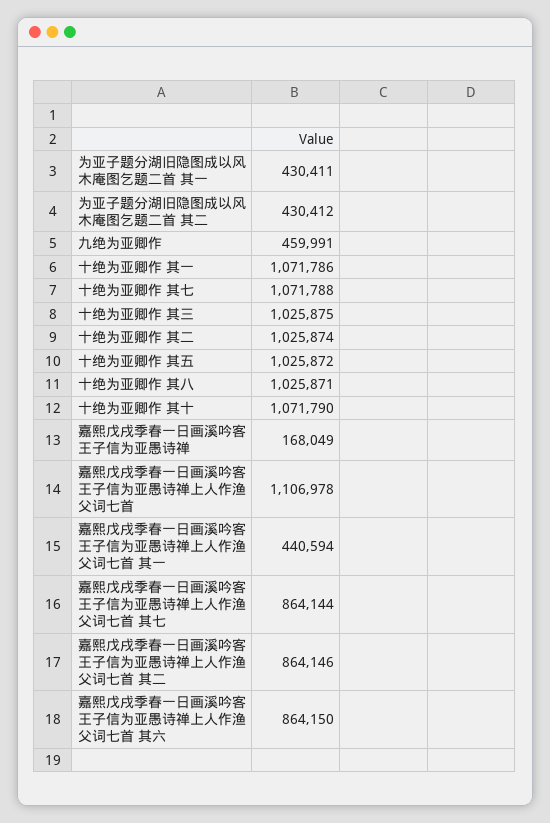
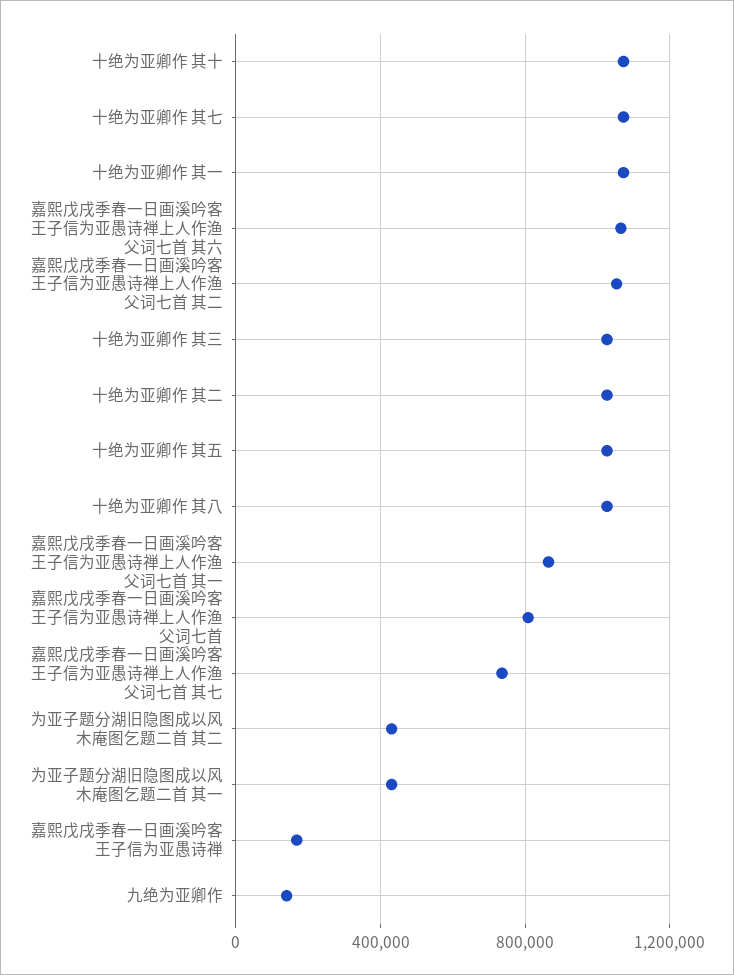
九绝为亚卿作: 459991 -> 150000
嘉熙戊戌季春一日画溪吟客王子信为亚愚诗禅上人作渔父词七首: 1106978 -> 800000
嘉熙戊戌季春一日画溪吟客王子信为亚愚诗禅上人作渔父词七首 其一: 440594 -> 850000
嘉熙戊戌季春一日画溪吟客王子信为亚愚诗禅上人作渔父词七首 其七: 864144 -> 750000
嘉熙戊戌季春一日画溪吟客王子信为亚愚诗禅上人作渔父词七首 其二: 864146 -> 1050000
嘉熙戊戌季春一日画溪吟客王子信为亚愚诗禅上人作渔父词七首 其六: 864150 -> 1050000

